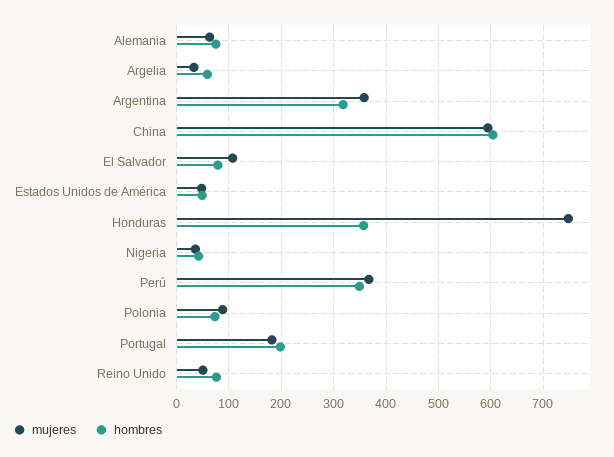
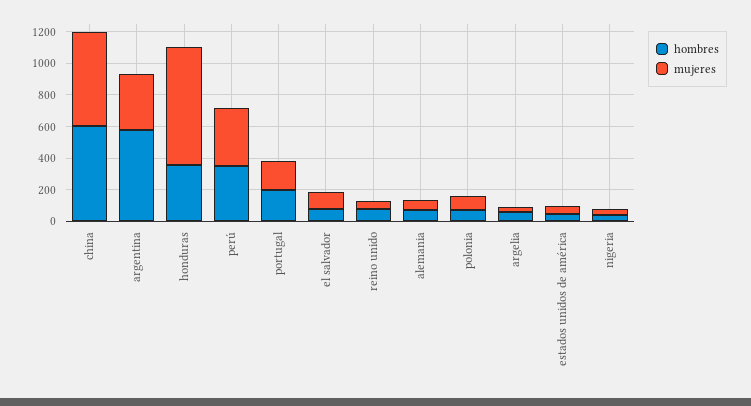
hombres, Argentina: 320 -> 600

